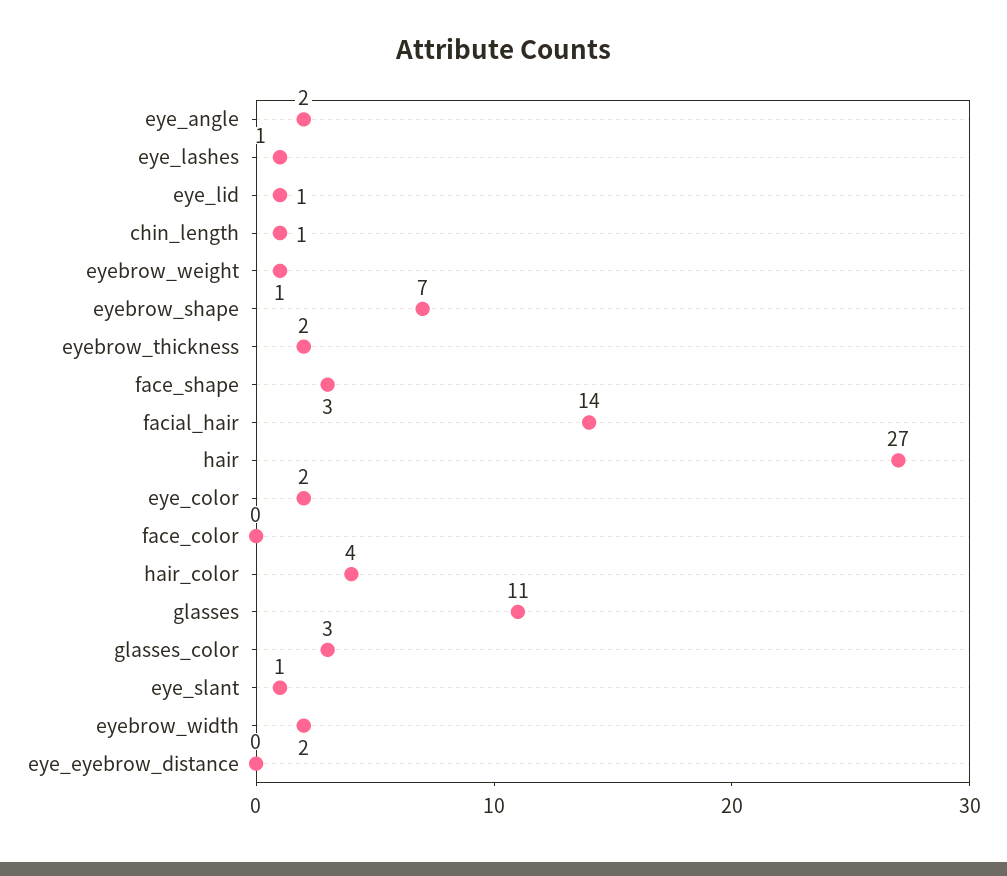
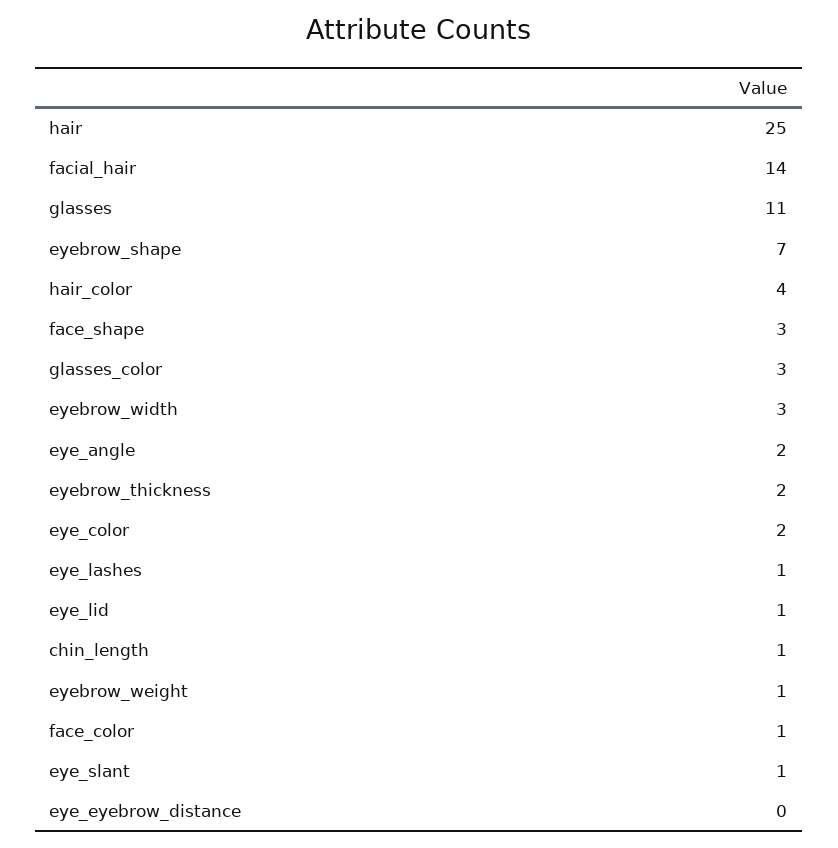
hair: 27 -> 25
face_color: 0 -> 1
eyebrow_width: 2 -> 3

